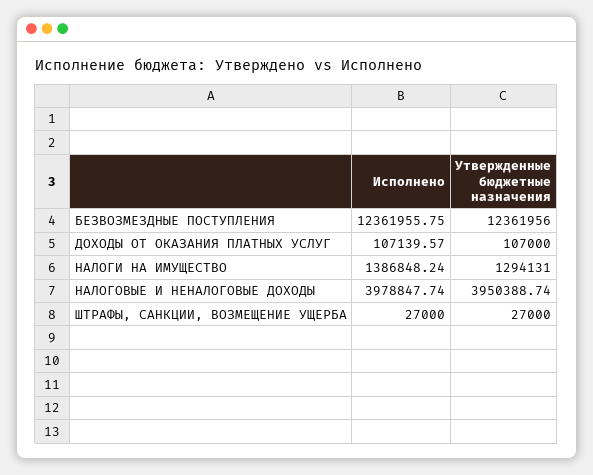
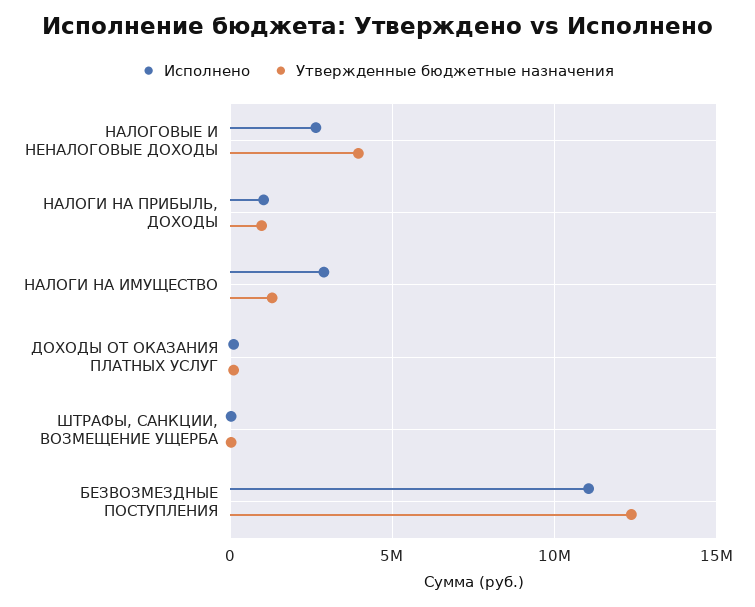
Исполнено, БЕЗВОЗМЕЗДНЫЕ ПОСТУПЛЕНИЯ: 12361955.75 -> 11000000
Исполнено, НАЛОГИ НА ИМУЩЕСТВО: 1386848.24 -> 3000000
Исполнено, НАЛОГОВЫЕ И НЕНАЛОГОВЫЕ ДОХОДЫ: 3978847.74 -> 2500000
Исполнено, НАЛОГИ НА ПРИБЫЛЬ, ДОХОДЫ: none -> 1000000
Утвержденные бюджетные назначения, НАЛОГИ НА ПРИБЫЛЬ, ДОХОДЫ: none -> 1000000

